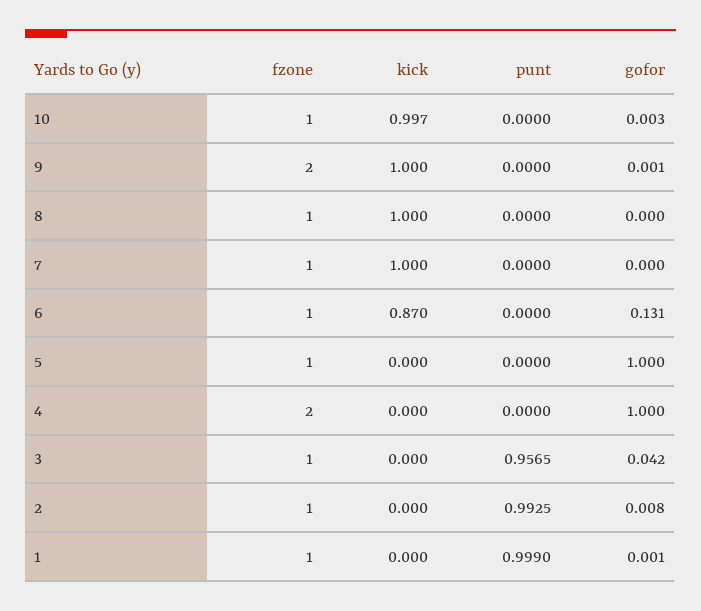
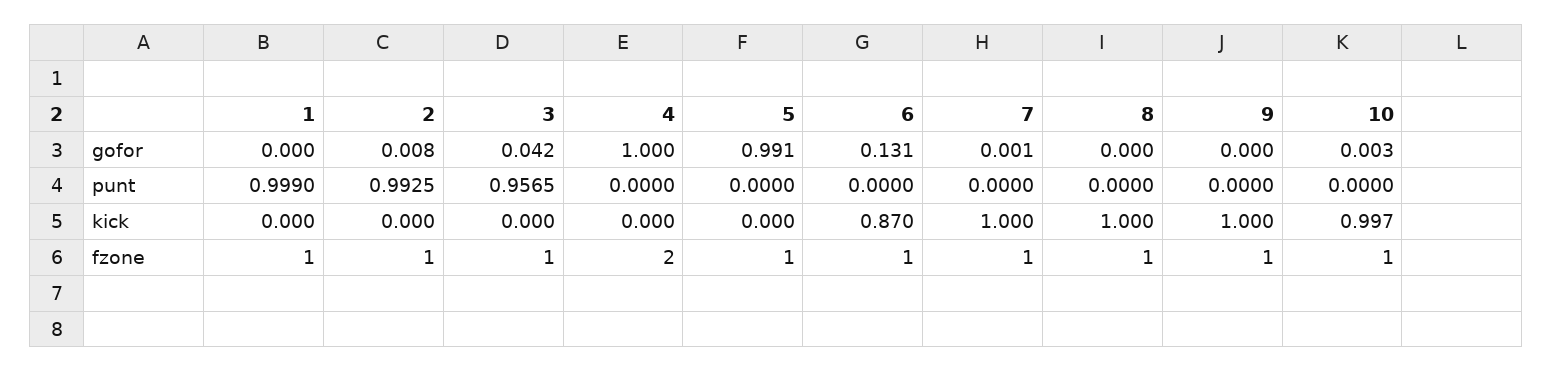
fzone, 9: 2 -> 1
gofor, 9: 0.001 -> 0
gofor, 7: 0 -> 0.001
gofor, 5: 1 -> 0.991
gofor, 1: 0.001 -> 0

